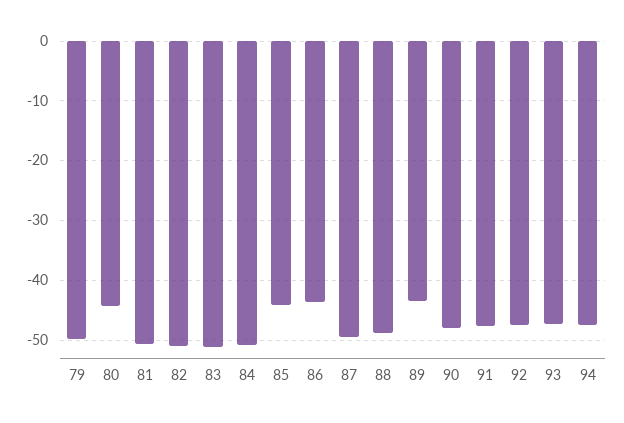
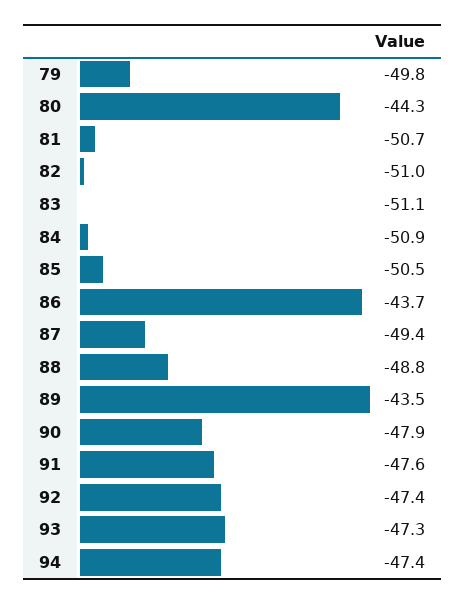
85: -44 -> -50.5

